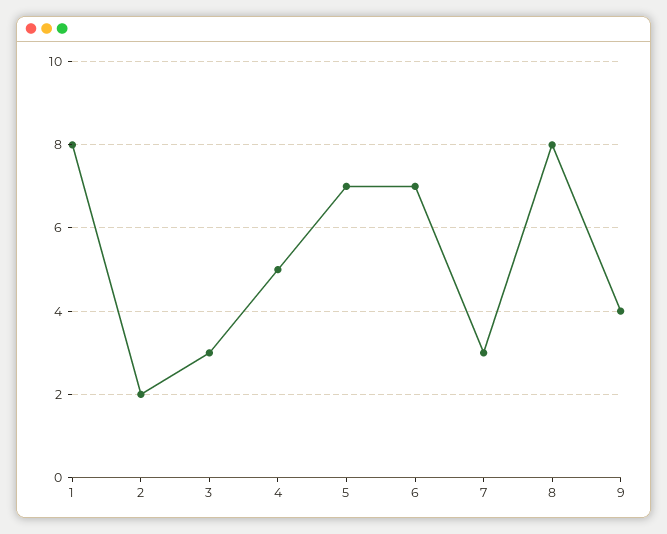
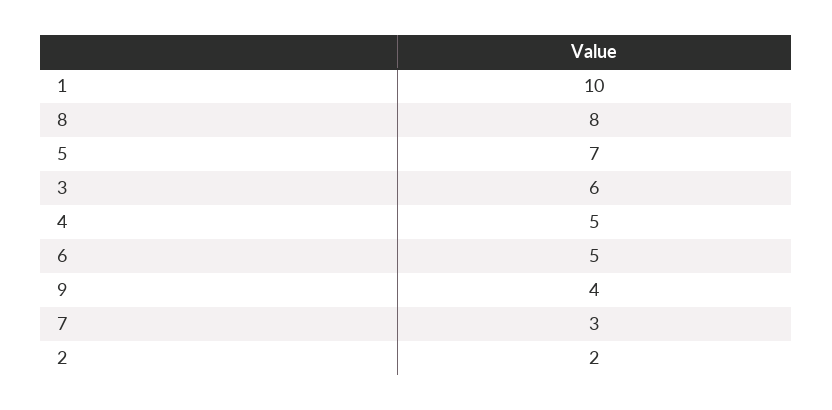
1: 8 -> 10
3: 3 -> 6
6: 7 -> 5

